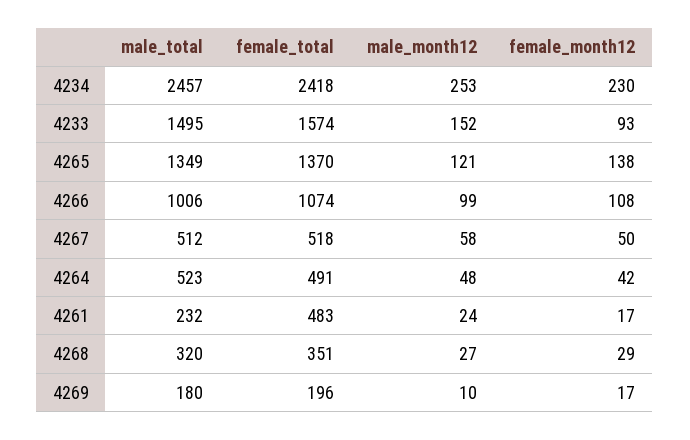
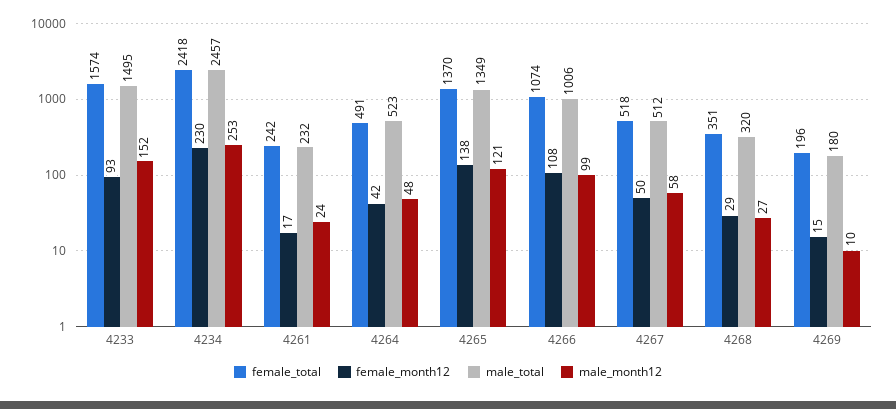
female_total, 4261: 483 -> 242
female_month12, 4269: 17 -> 15

